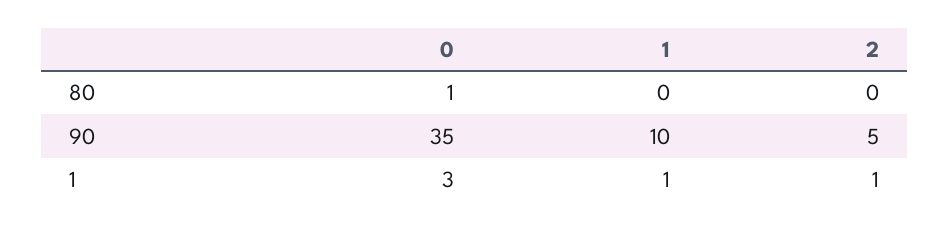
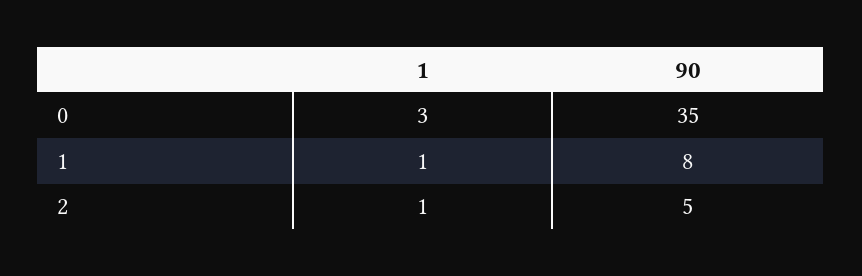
0, 80: 1 -> none
1, 80: 0 -> none
2, 80: 0 -> none
1, 90: 10 -> 8

